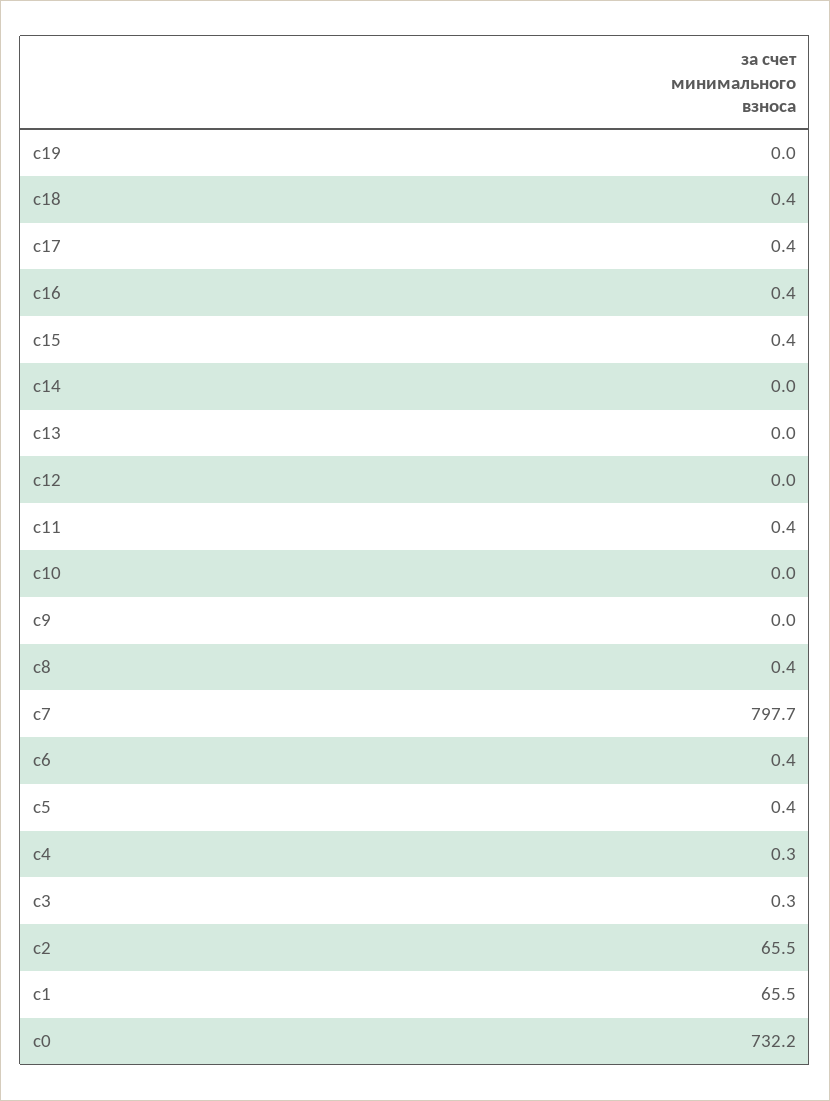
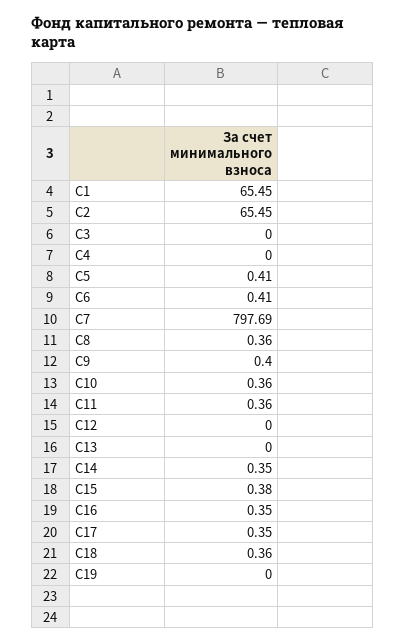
c14: 0 -> 0.35
c10: 0 -> 0.36
c9: 0 -> 0.4
c4: 0.3 -> 0
c3: 0.3 -> 0
c0: 732.2 -> none

